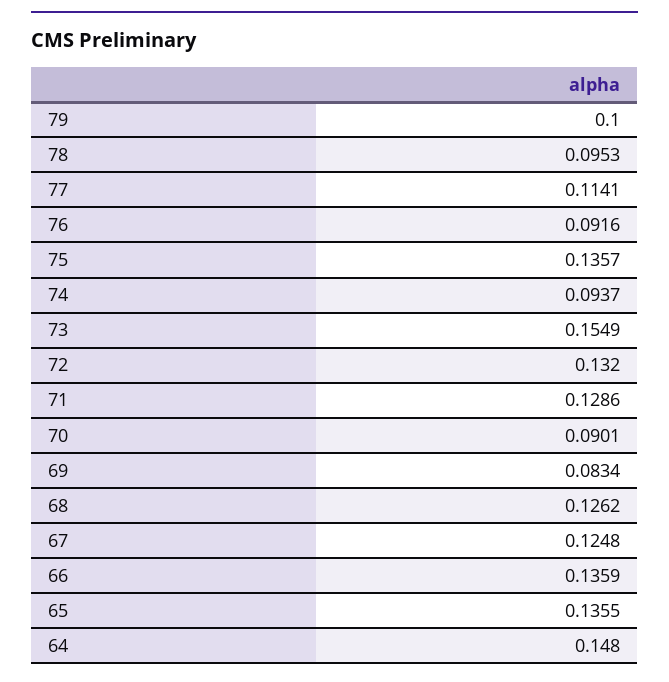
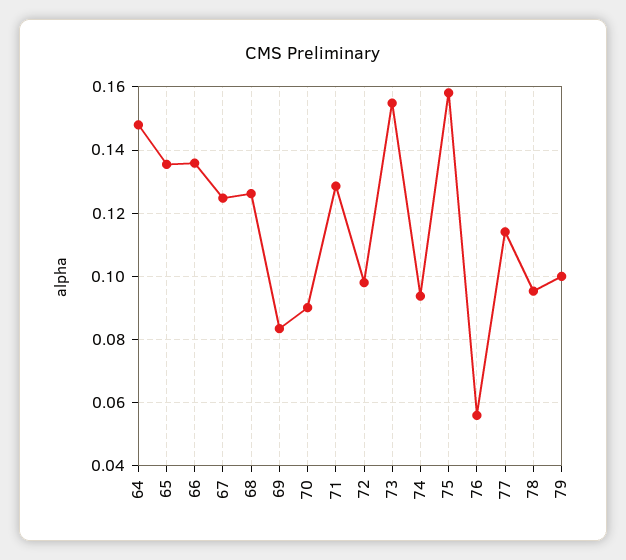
76: 0.0916 -> 0.056
75: 0.1357 -> 0.158
72: 0.132 -> 0.098

